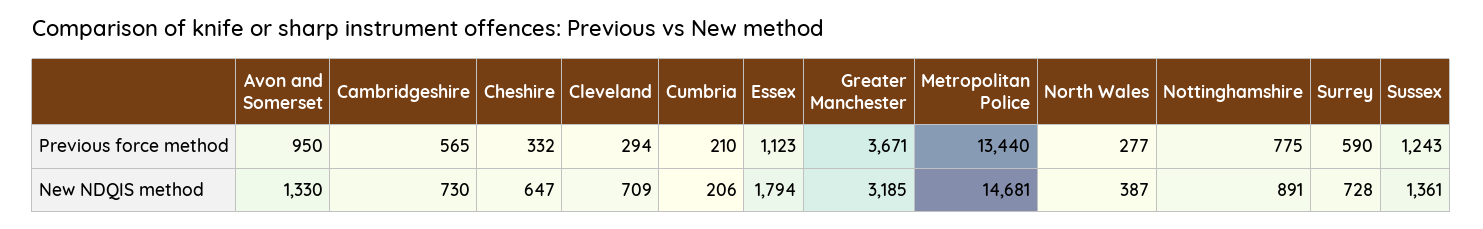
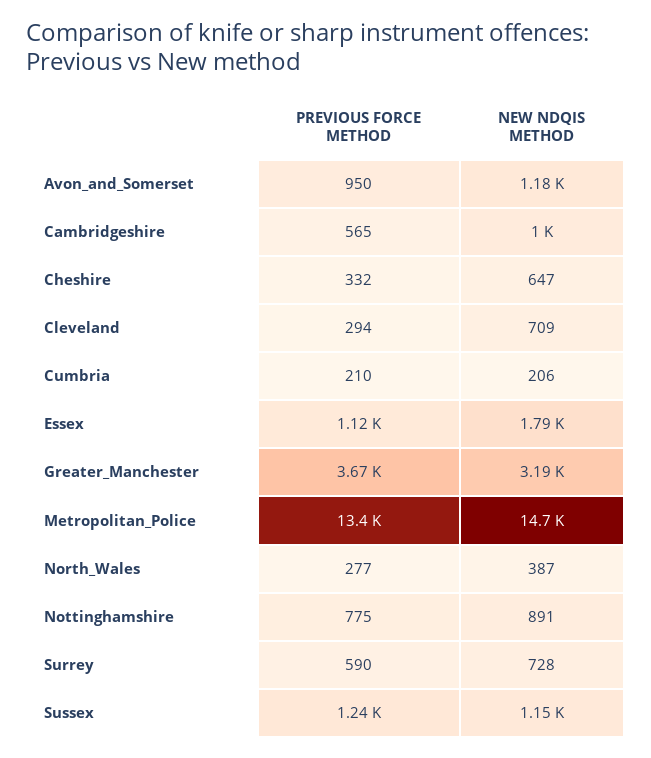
Avon and Somerset, New NDQIS method: 1330 -> 1180
Cambridgeshire, New NDQIS method: 730 -> 1000
Sussex, New NDQIS method: 1361 -> 1150

